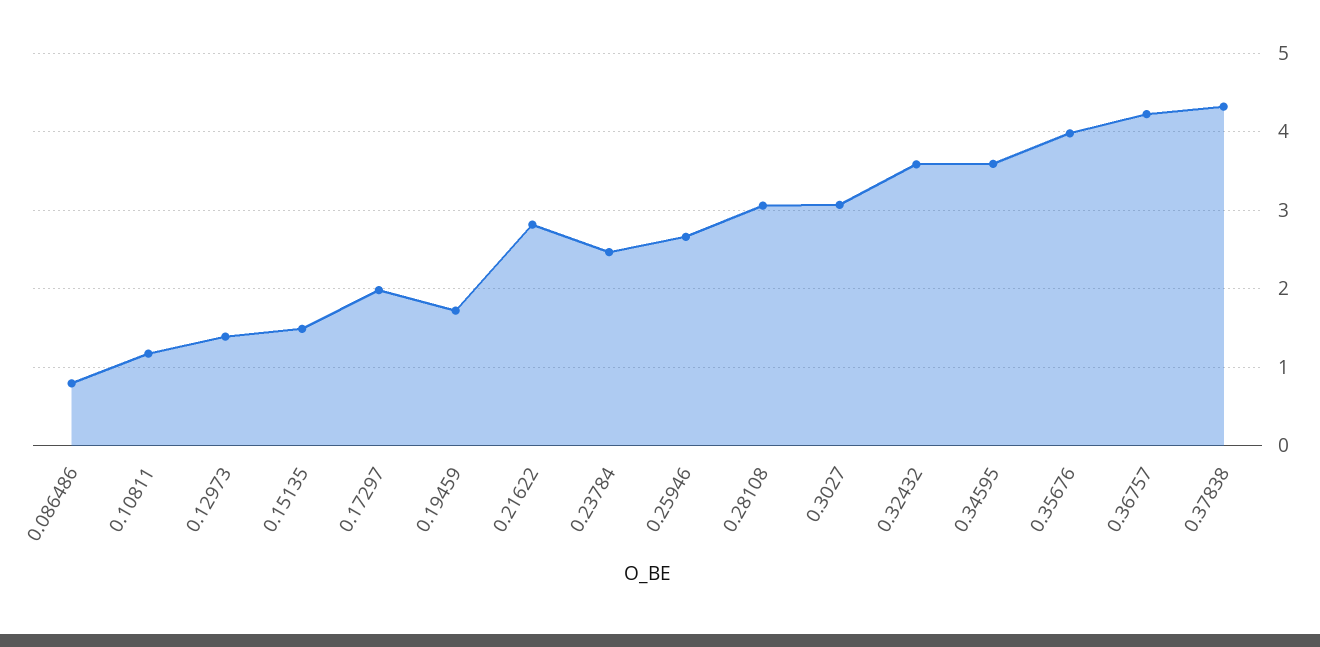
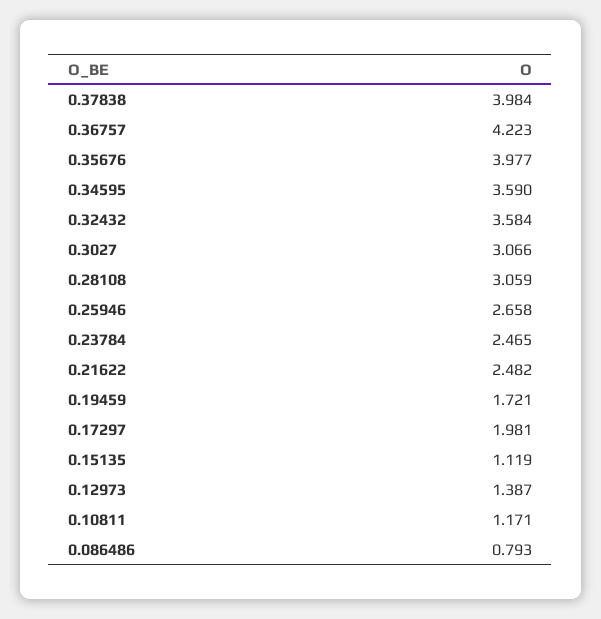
0.15135: 1.5 -> 1.119
0.21622: 2.8 -> 2.482
0.37838: 4.3 -> 3.984

